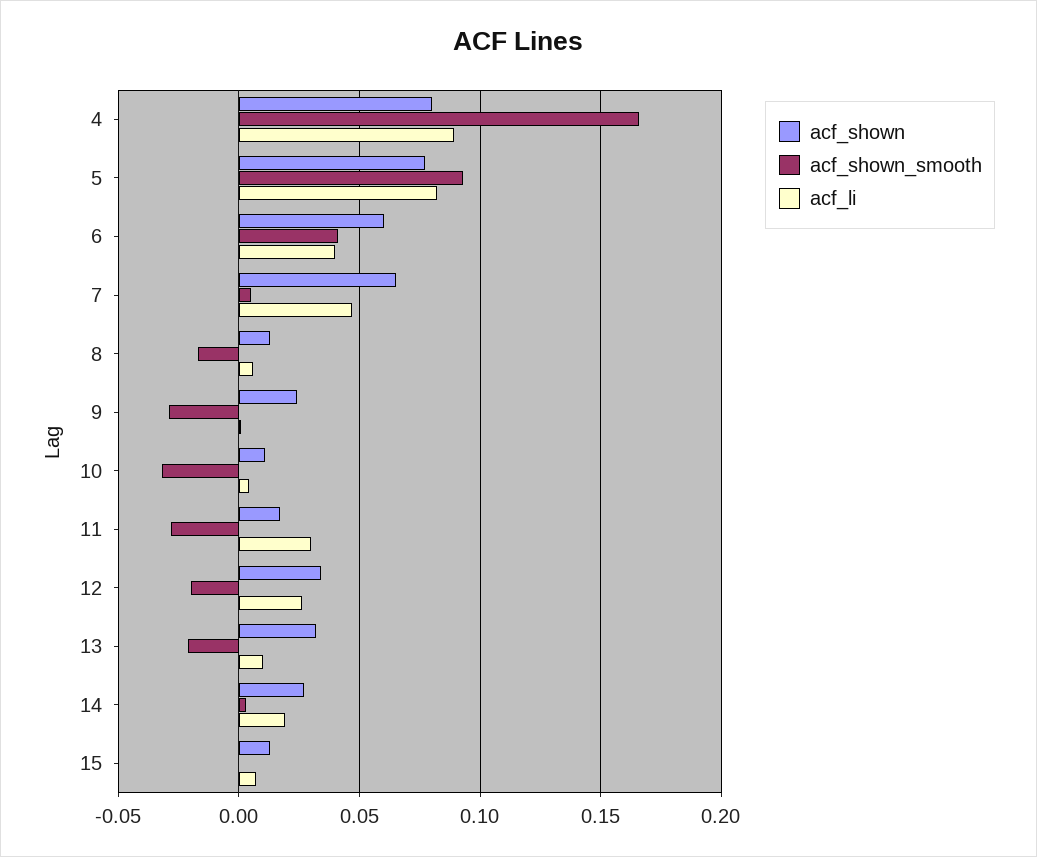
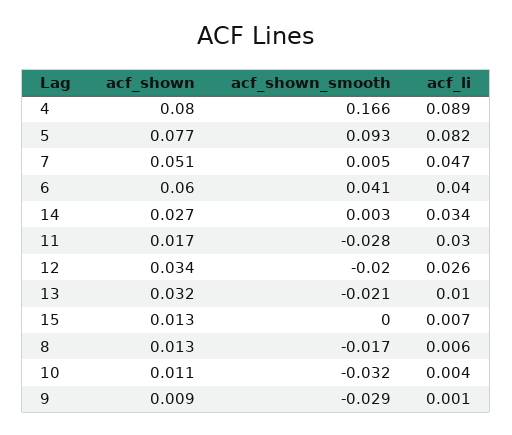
acf_shown, 7: 0.065 -> 0.051
acf_shown, 9: 0.025 -> 0.009
acf_li, 14: 0.02 -> 0.034

